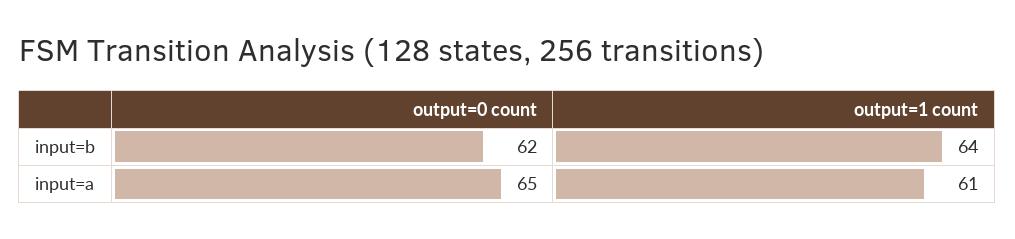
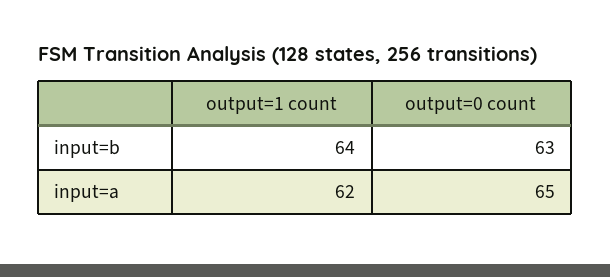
output=0 count, input=b: 62 -> 63
output=1 count, input=a: 61 -> 62

